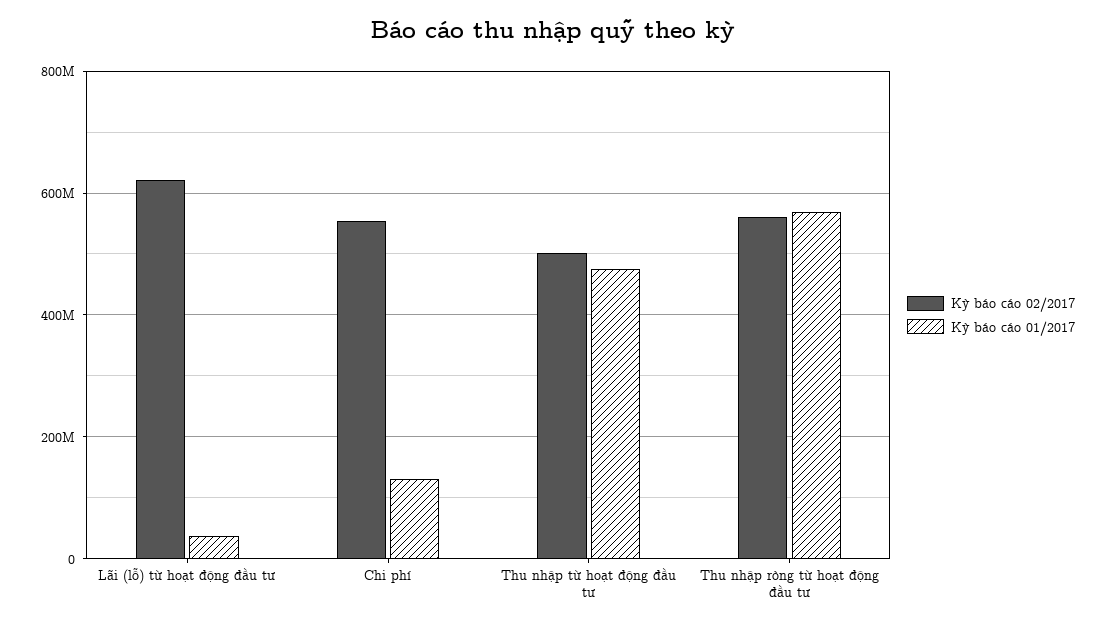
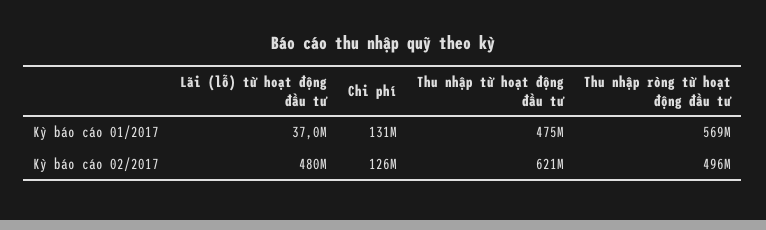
Kỳ báo cáo 02/2017, Lãi (lỗ) từ hoạt động đầu tư: 620000000 -> 480000000
Kỳ báo cáo 02/2017, Chi phí: 560000000 -> 126000000
Kỳ báo cáo 02/2017, Thu nhập từ hoạt động đầu tư: 500000000 -> 621000000
Kỳ báo cáo 02/2017, Thu nhập ròng từ hoạt động đầu tư: 560000000 -> 496000000

